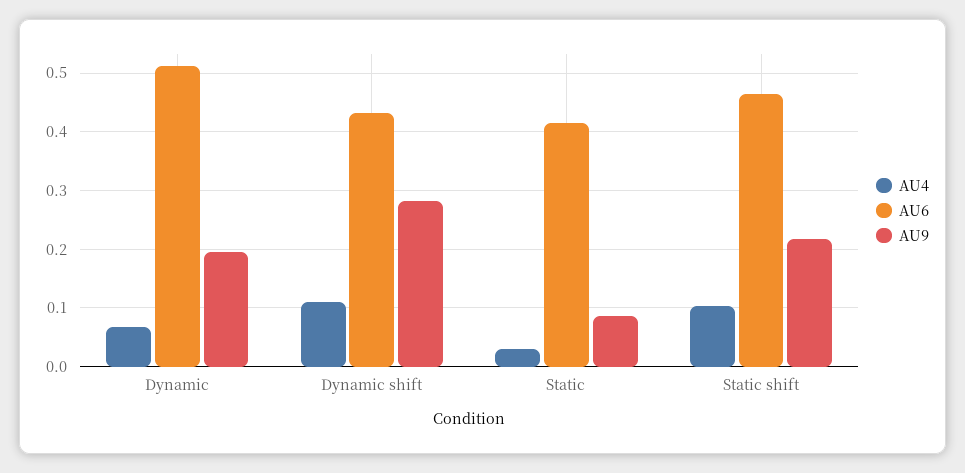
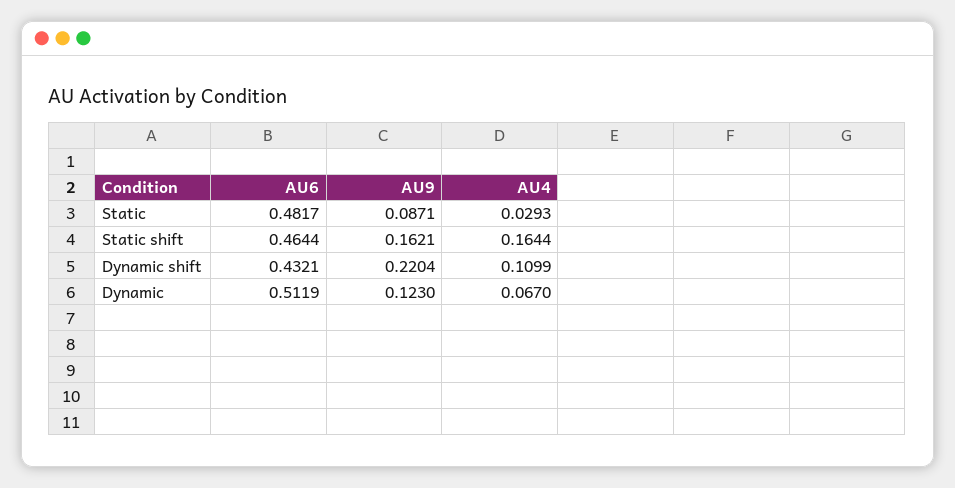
AU9, Dynamic: 0.2 -> 0.123
AU9, Dynamic shift: 0.28 -> 0.2204
AU6, Static: 0.42 -> 0.4817
AU4, Static shift: 0.1 -> 0.1644
AU9, Static shift: 0.22 -> 0.1621

